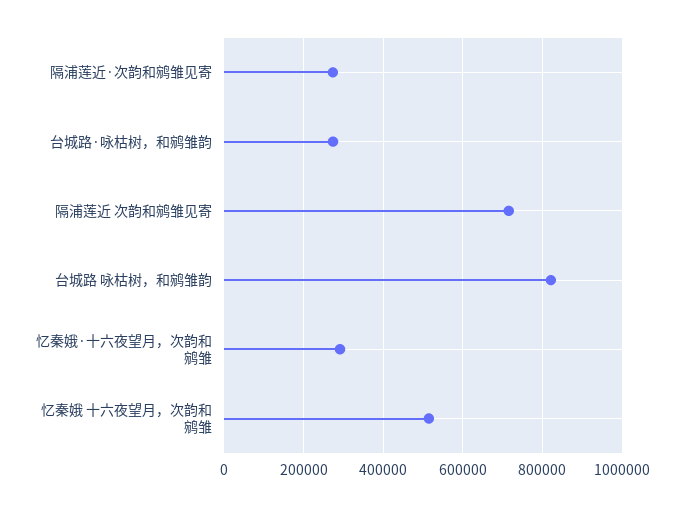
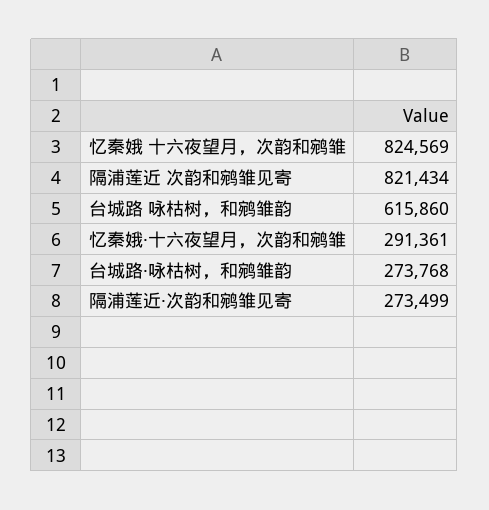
隔浦莲近 次韵和鹓雏见寄: 720000 -> 821434
台城路 咏枯树，和鹓雏韵: 820000 -> 615860
忆秦娥 十六夜望月，次韵和鹓雏: 520000 -> 824569

